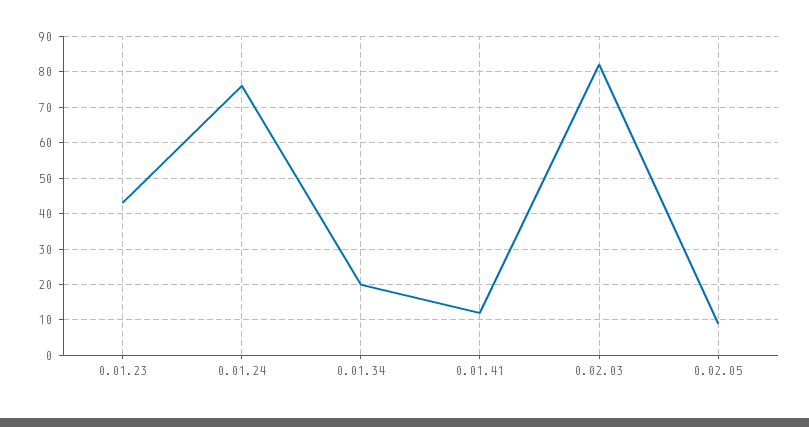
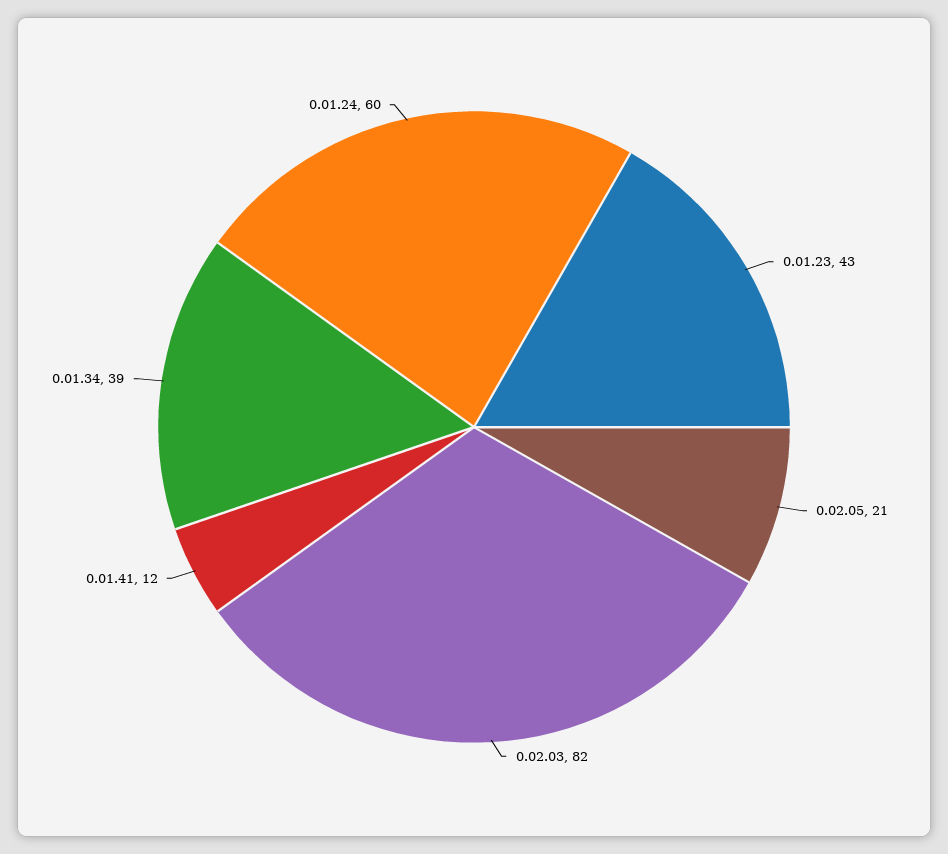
0.01.24: 75 -> 60
0.01.34: 20 -> 39
0.02.05: 10 -> 21

